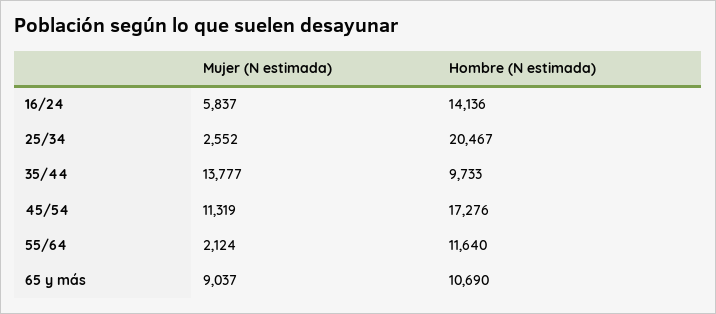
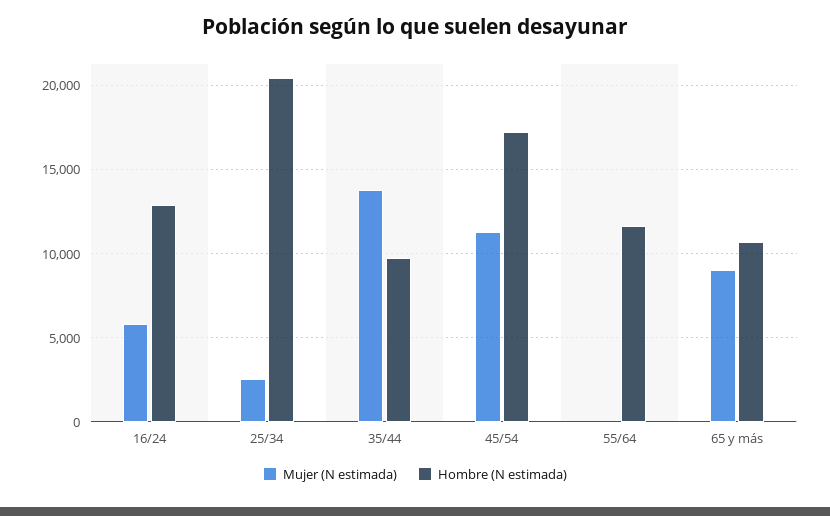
Hombre (N estimada), 16/24: 14136 -> 13000
Mujer (N estimada), 55/64: 2124 -> 0

